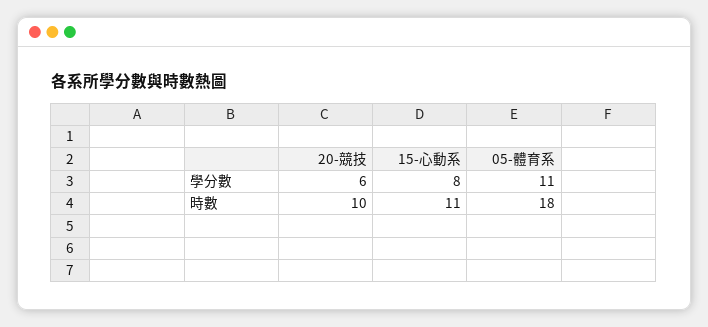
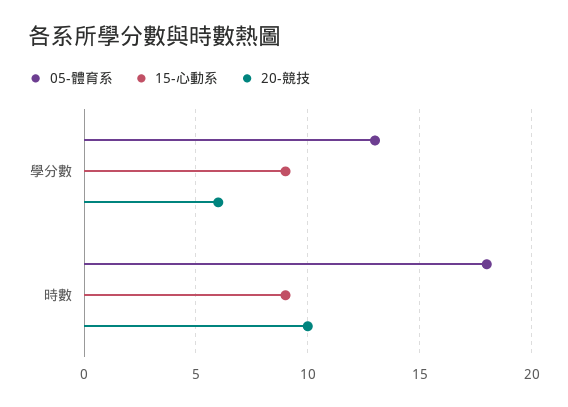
15-心動系, 學分數: 8 -> 9
05-體育系, 學分數: 11 -> 13
15-心動系, 時數: 11 -> 9

